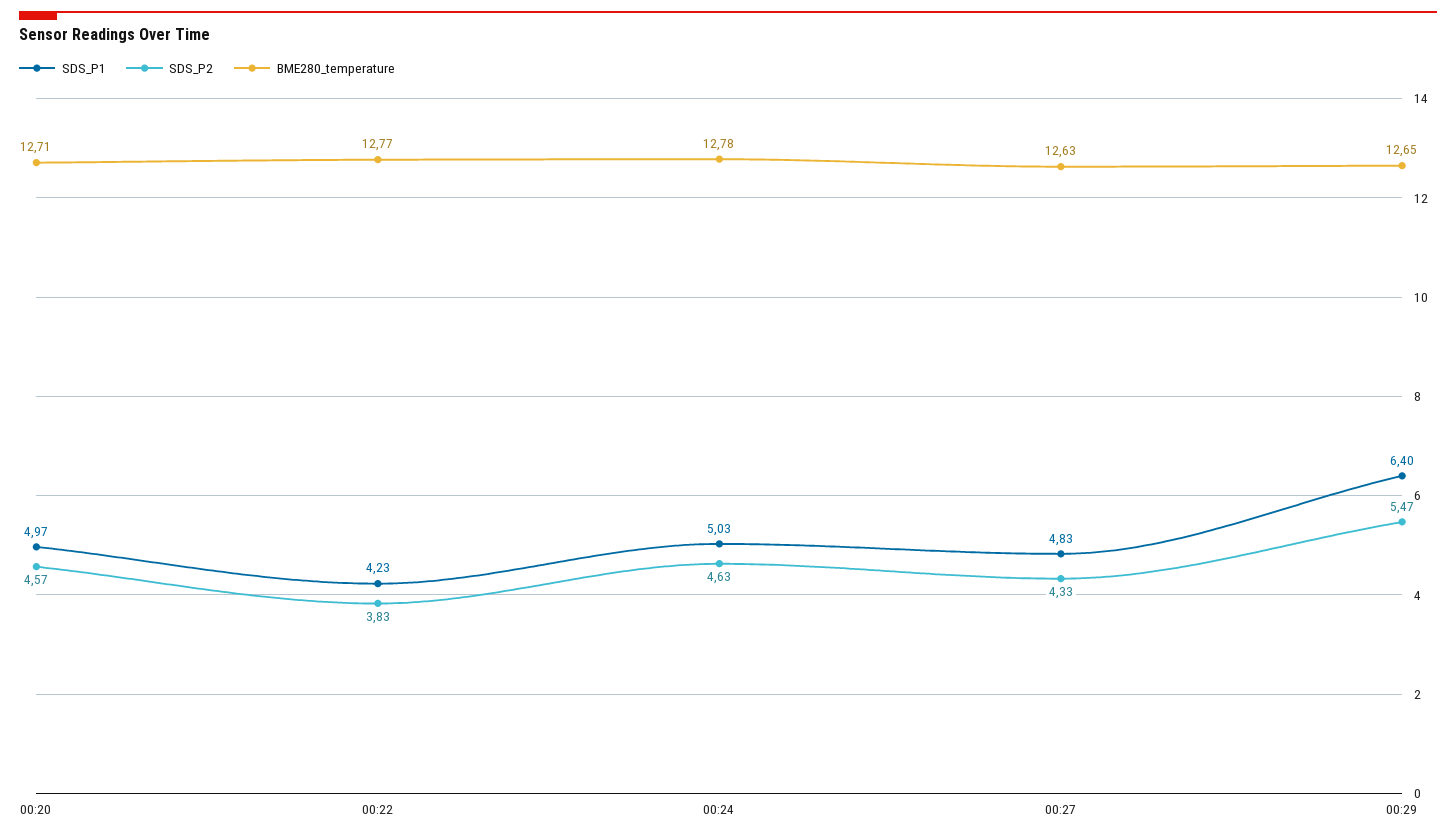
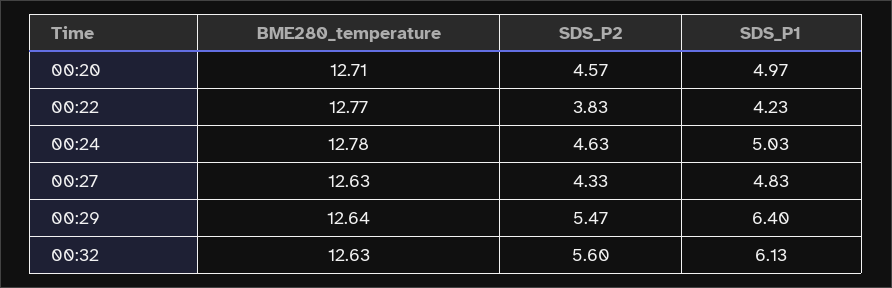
BME280_temperature, 00:29: 12.65 -> 12.64
BME280_temperature, 00:32: none -> 12.63
SDS_P2, 00:32: none -> 5.6
SDS_P1, 00:32: none -> 6.13

